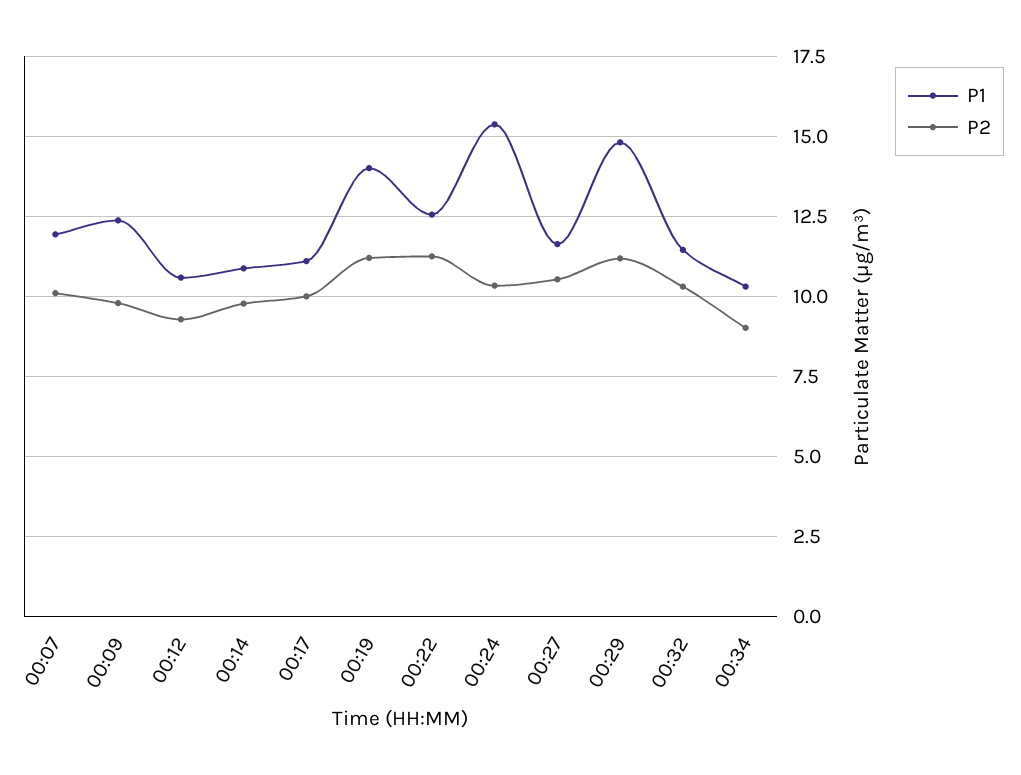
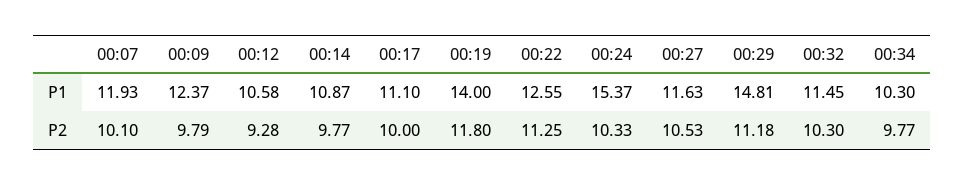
P2, 00:19: 11.25 -> 11.8
P2, 00:34: 9 -> 9.77

